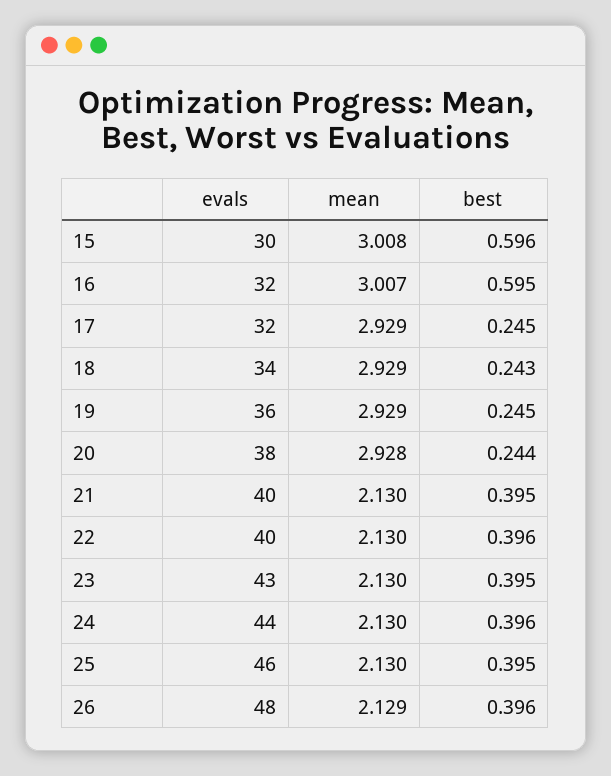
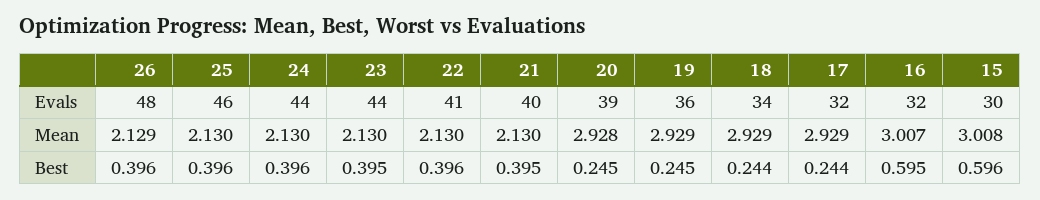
best, 17: 0.245 -> 0.244
best, 18: 0.243 -> 0.244
evals, 20: 38 -> 39
best, 20: 0.244 -> 0.245
evals, 22: 40 -> 41
evals, 23: 43 -> 44
best, 25: 0.395 -> 0.396

